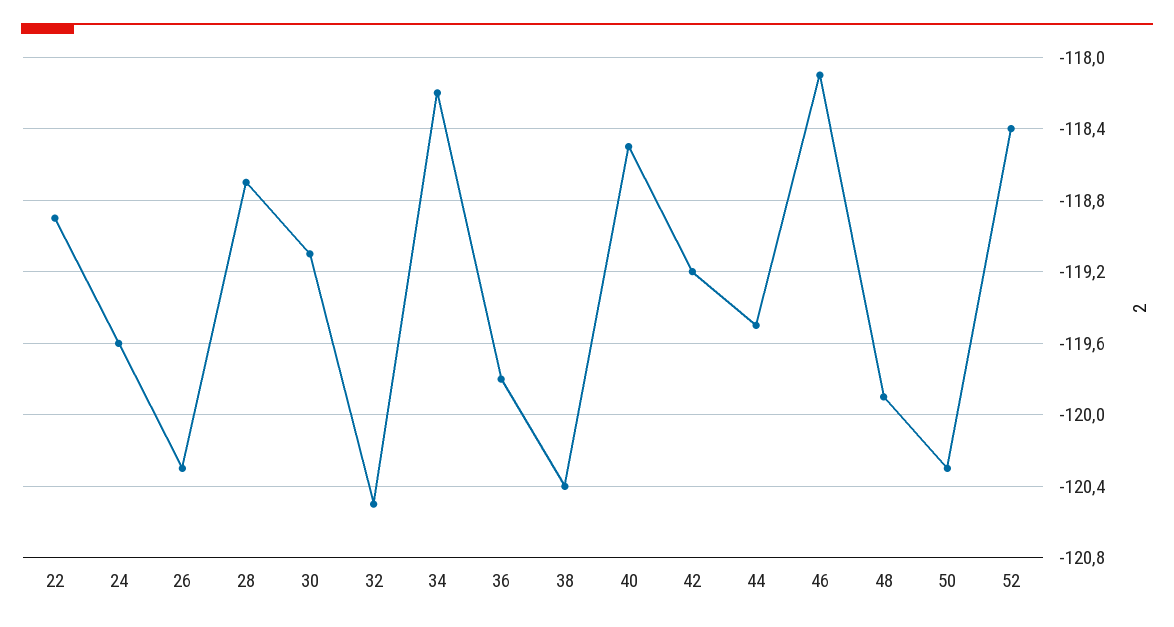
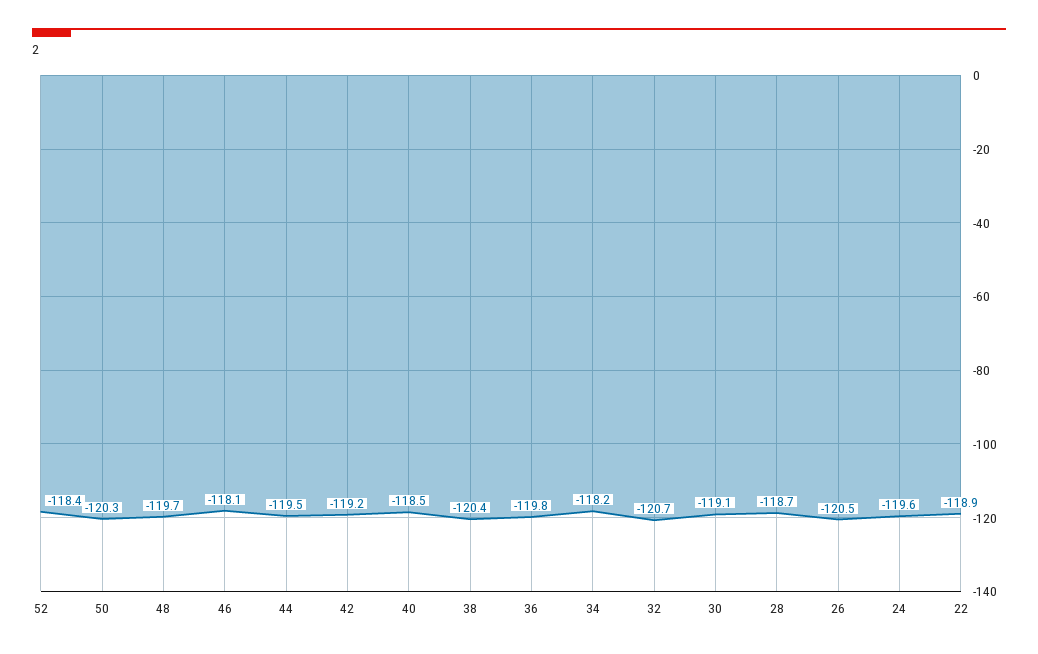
26: -120.3 -> -120.5
32: -120.5 -> -120.7
48: -119.9 -> -119.7

